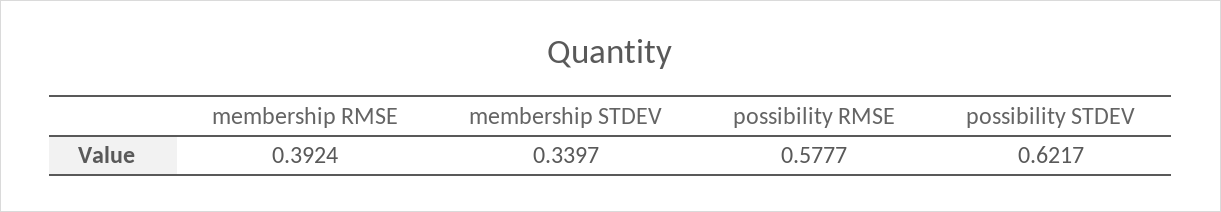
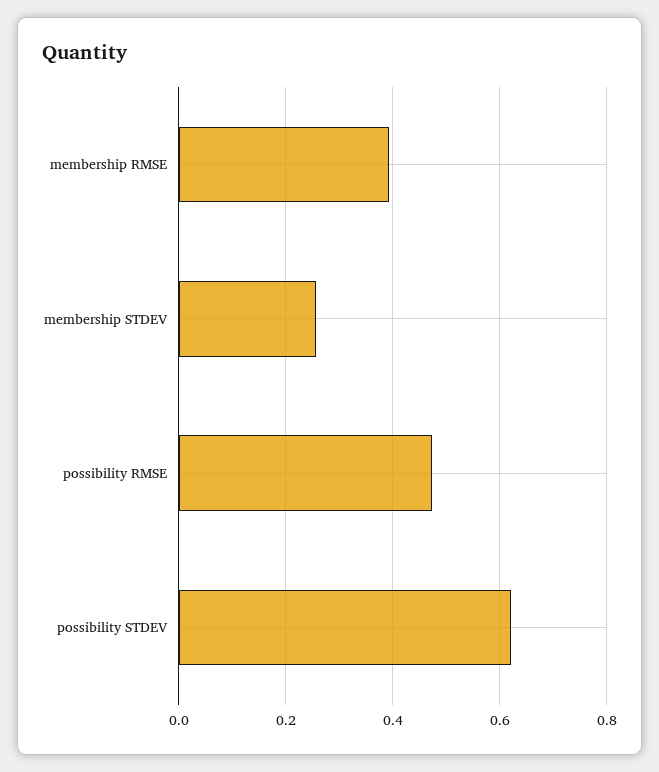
membership STDEV: 0.3397 -> 0.26
possibility RMSE: 0.5777 -> 0.48

